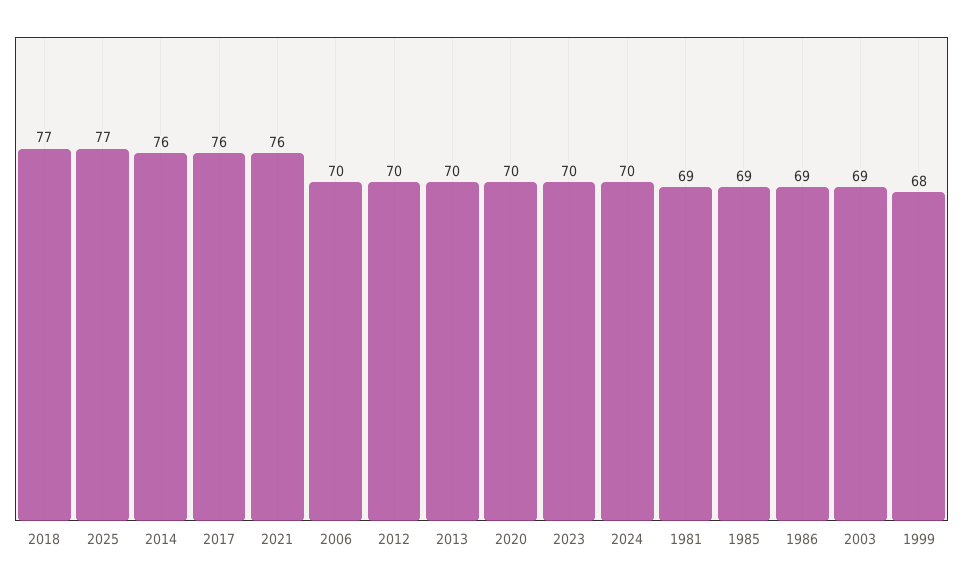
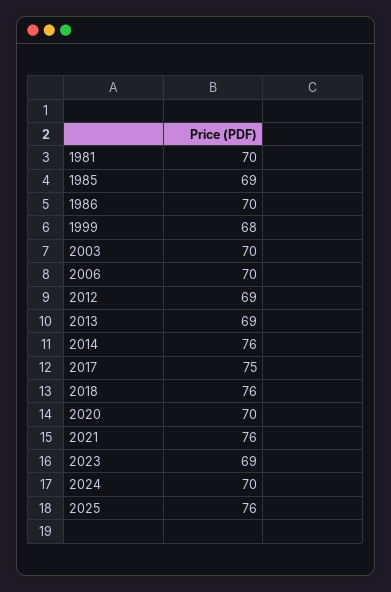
2018: 77 -> 76
2025: 77 -> 76
2017: 76 -> 75
2012: 70 -> 69
2013: 70 -> 69
2023: 70 -> 69
1981: 69 -> 70
1986: 69 -> 70
2003: 69 -> 70

